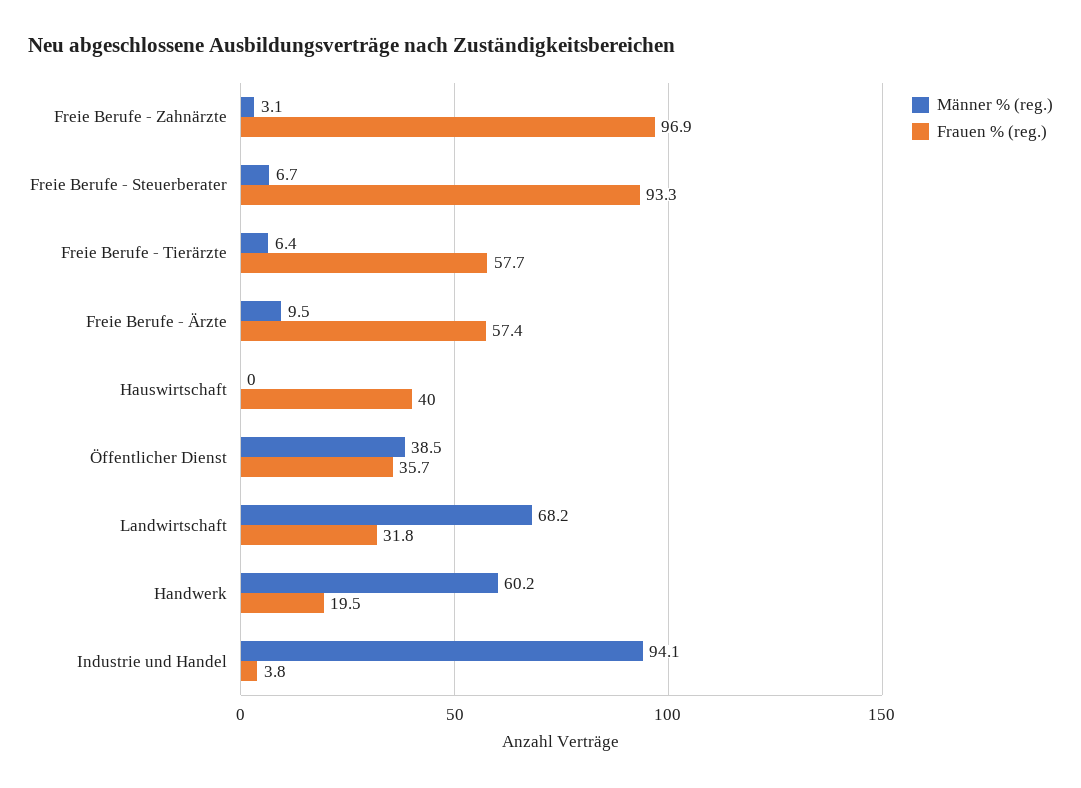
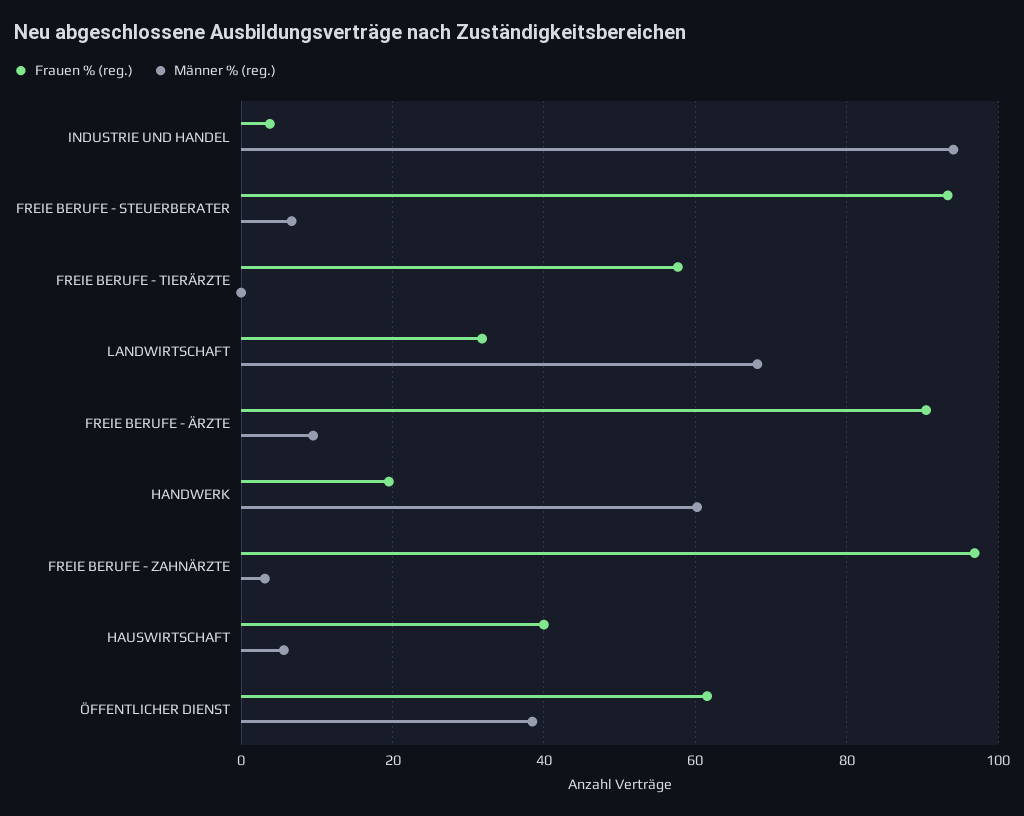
Männer % (reg.), Freie Berufe - Tierärzte: 6.4 -> 0
Frauen % (reg.), Freie Berufe - Ärzte: 57.4 -> 90
Männer % (reg.), Hauswirtschaft: 0 -> 6
Frauen % (reg.), Öffentlicher Dienst: 35.7 -> 62

